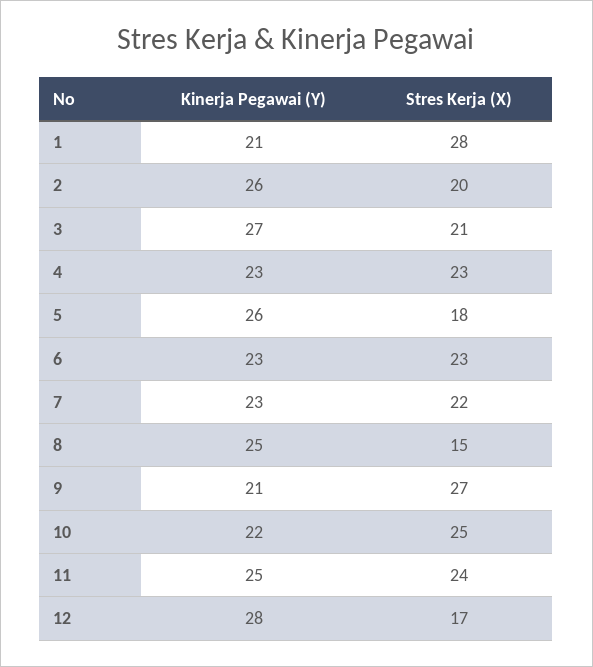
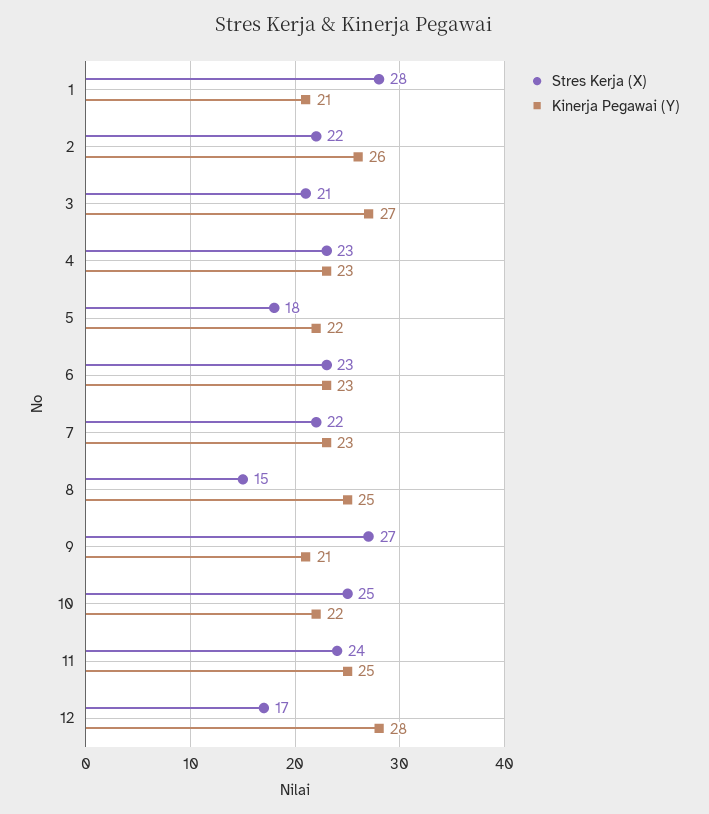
Stres Kerja (X), 2: 20 -> 22
Kinerja Pegawai (Y), 5: 26 -> 22

